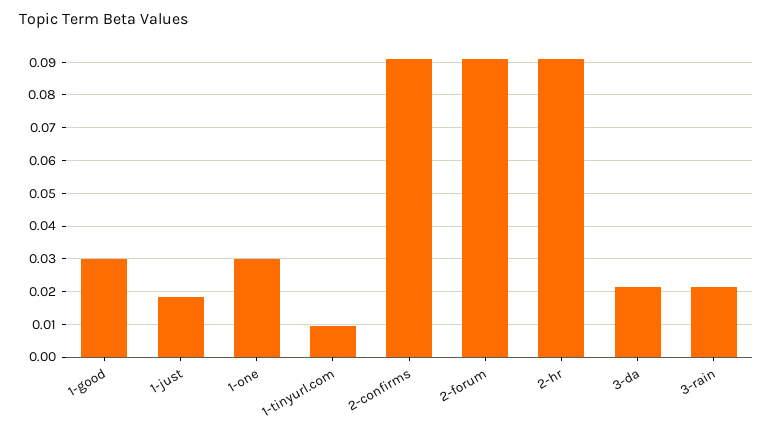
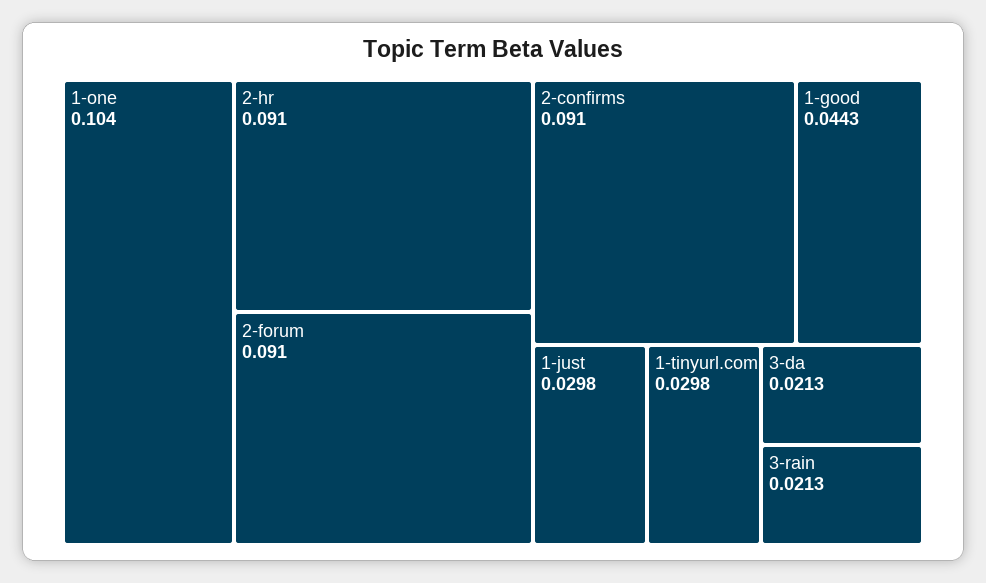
1-good: 0.03 -> 0.0443
1-just: 0.018 -> 0.0298
1-one: 0.03 -> 0.104
1-tinyurl.com: 0.01 -> 0.0298

